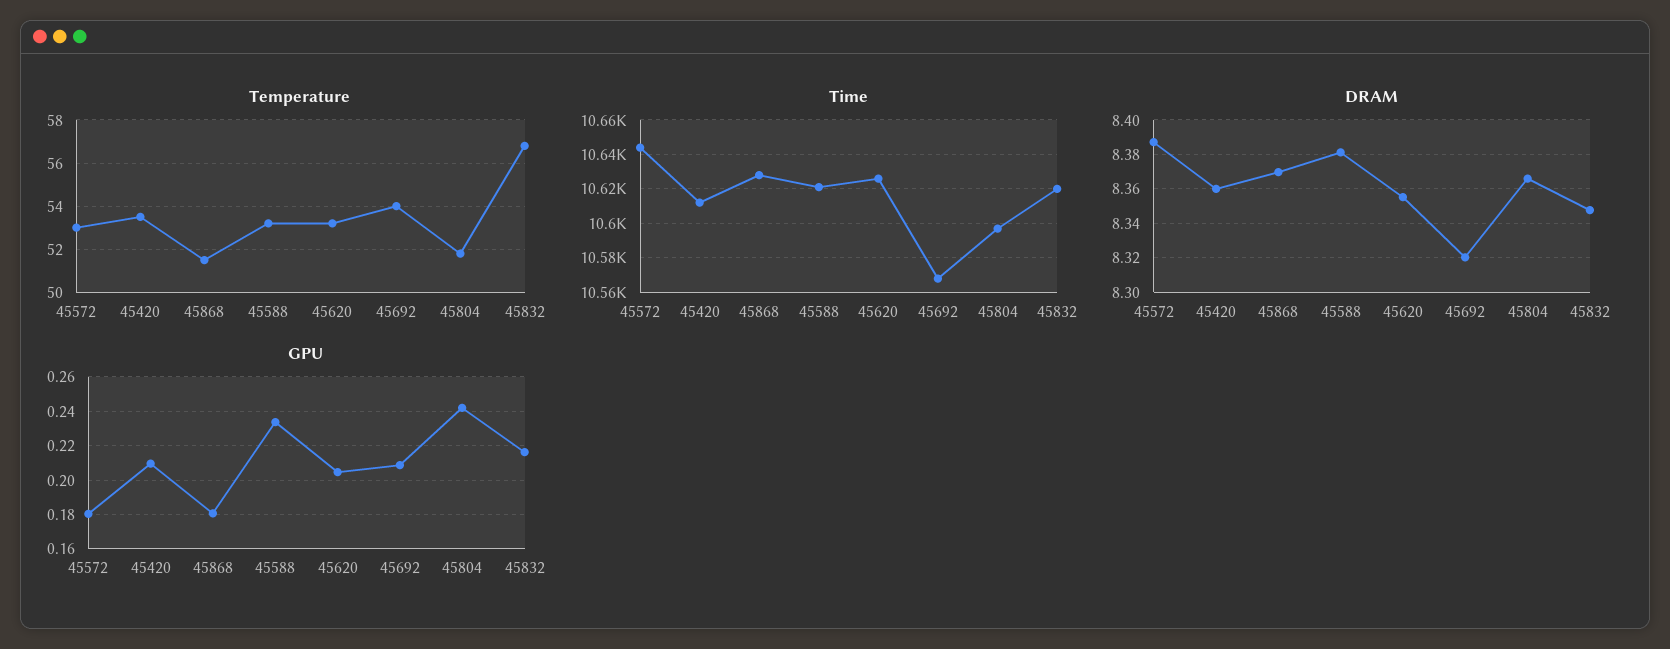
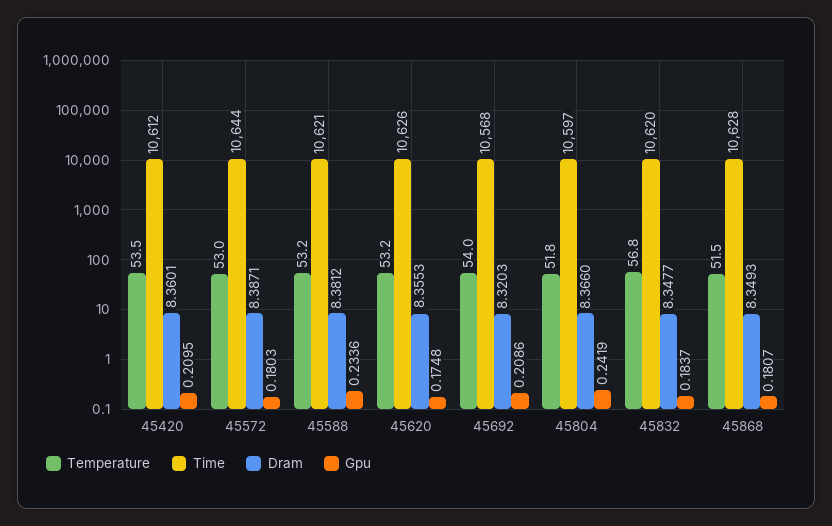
DRAM, 45868: 8.37 -> 8.3493
GPU, 45620: 0.205 -> 0.1748
GPU, 45832: 0.215 -> 0.1837

